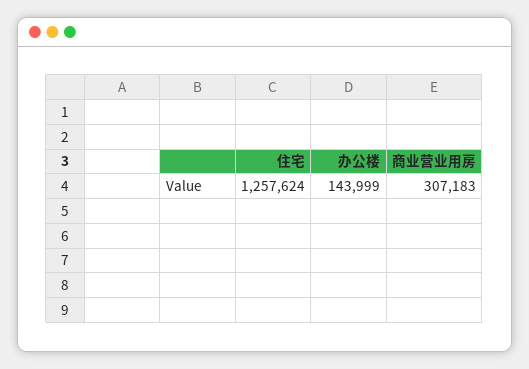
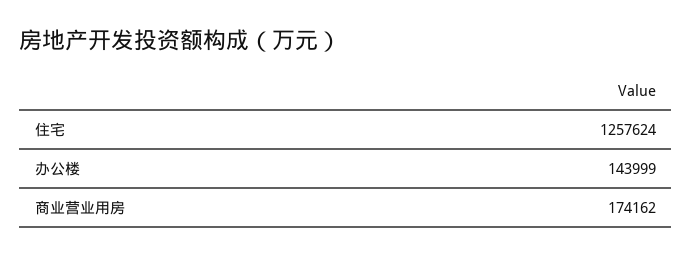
商业营业用房: 307183 -> 174162

